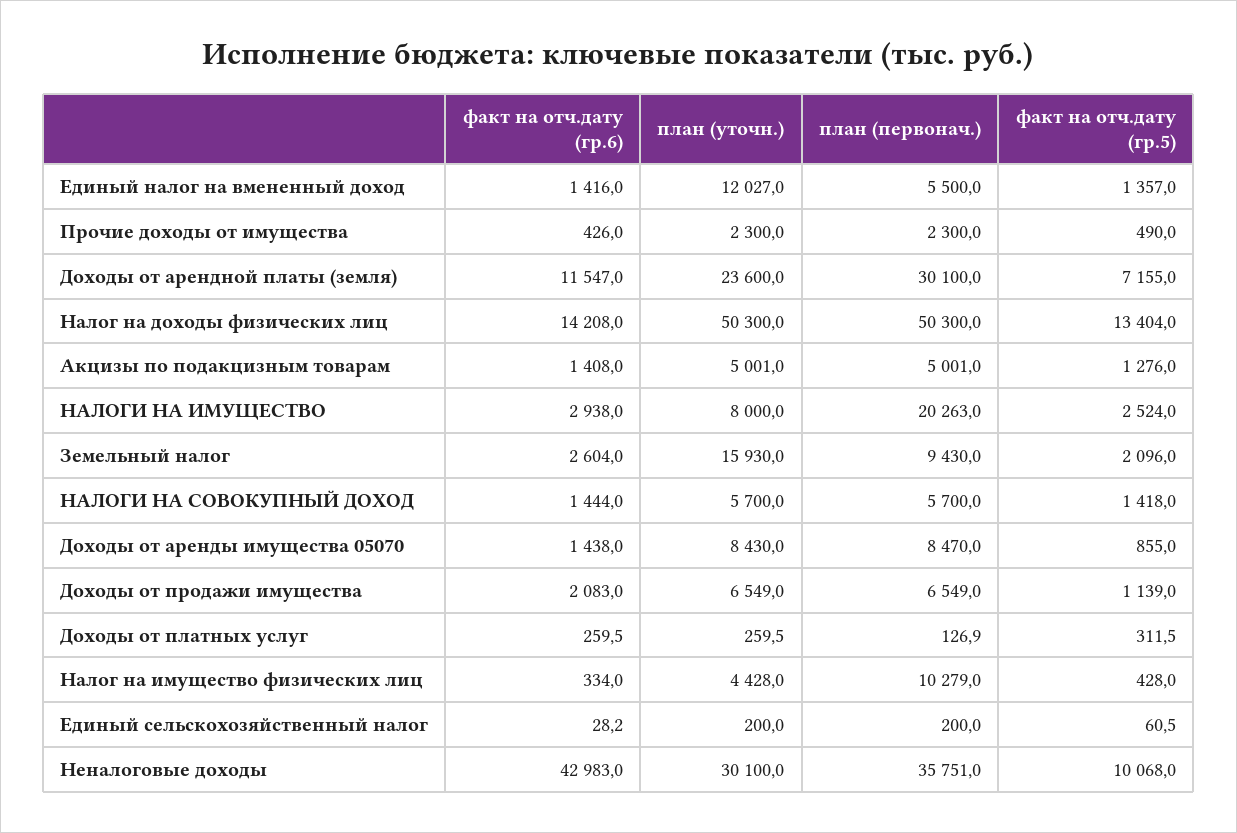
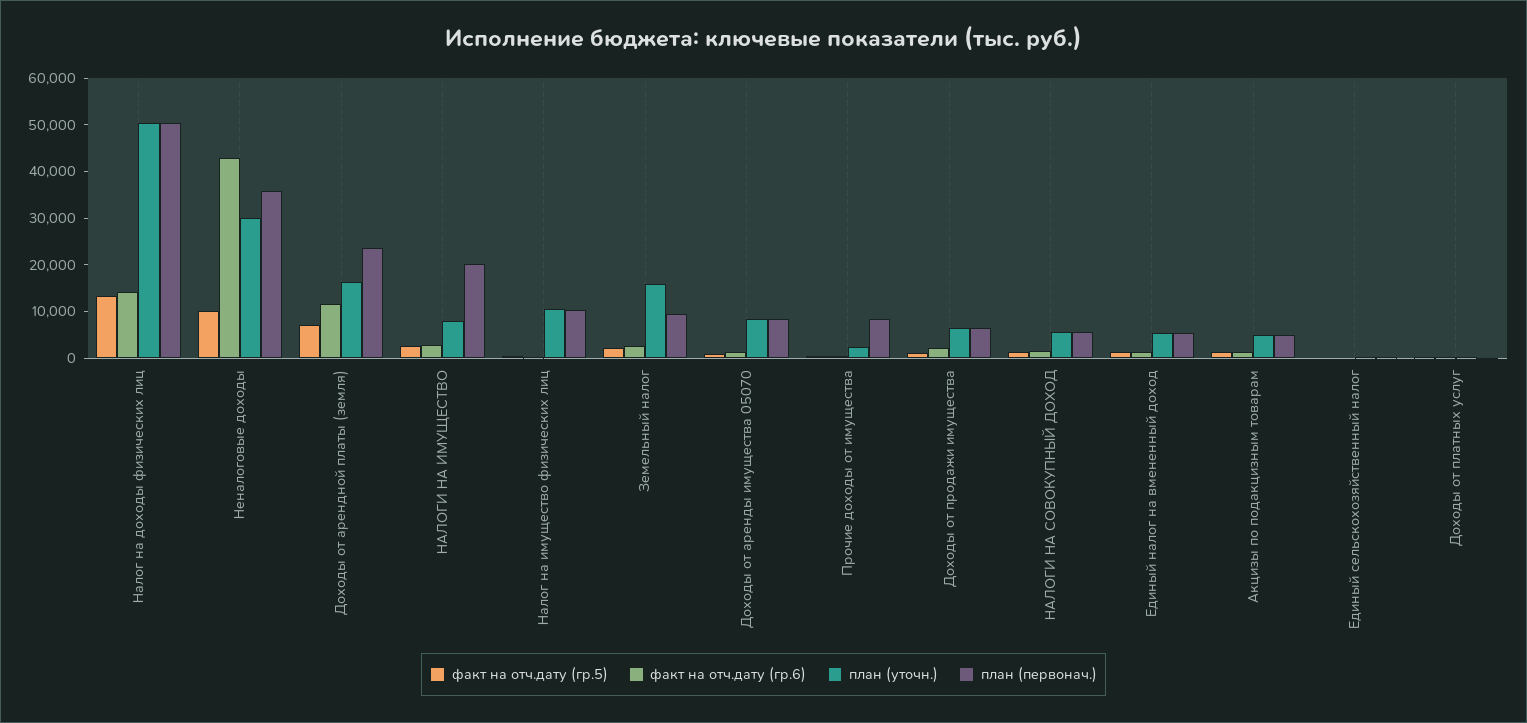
план (уточн.), Единый налог на вмененный доход: 12027 -> 6000
план (первонач.), Прочие доходы от имущества: 2300 -> 8000
план (уточн.), Доходы от арендной платы (земля): 23600 -> 16000
план (первонач.), Доходы от арендной платы (земля): 30100 -> 24000
план (уточн.), Налог на имущество физических лиц: 4428 -> 10000

